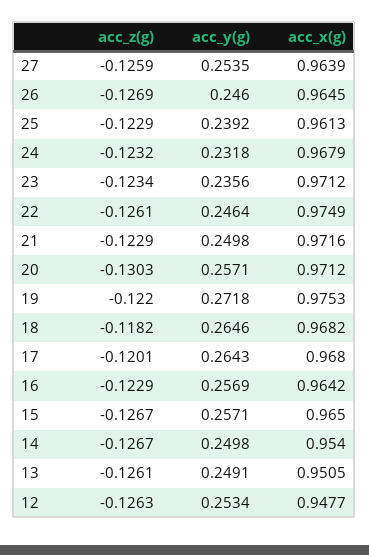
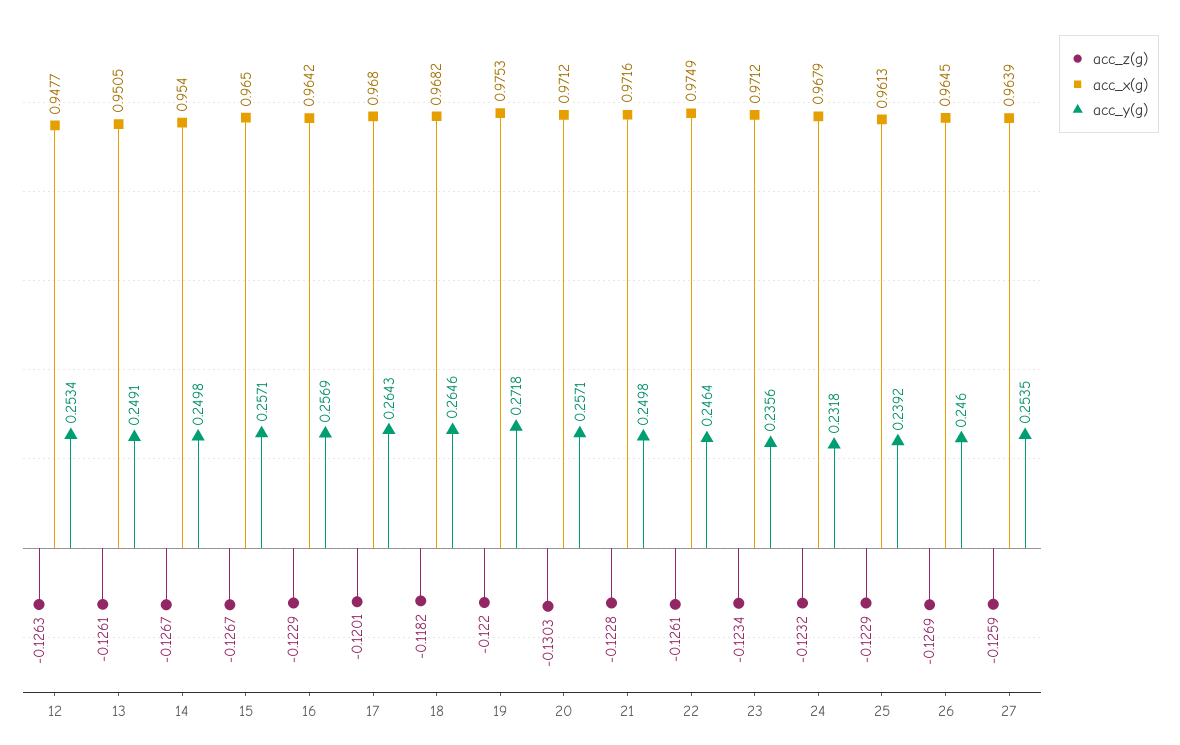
acc_z(g), 21: -0.1229 -> -0.1228

